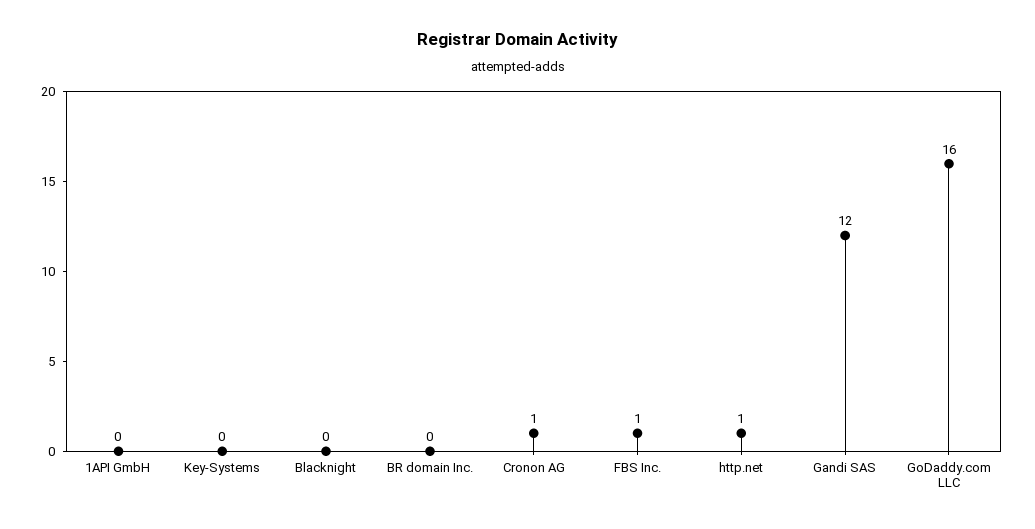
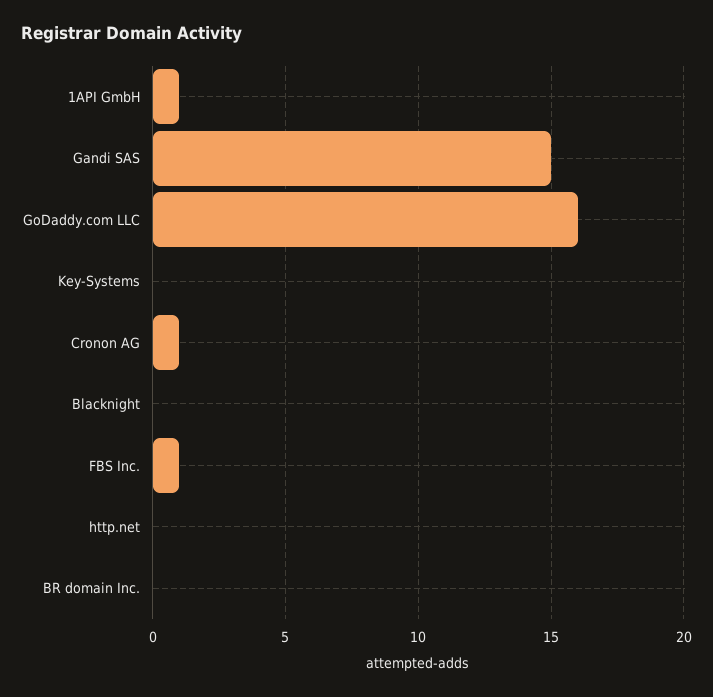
1API GmbH: 0 -> 1
http.net: 1 -> 0
Gandi SAS: 12 -> 15

